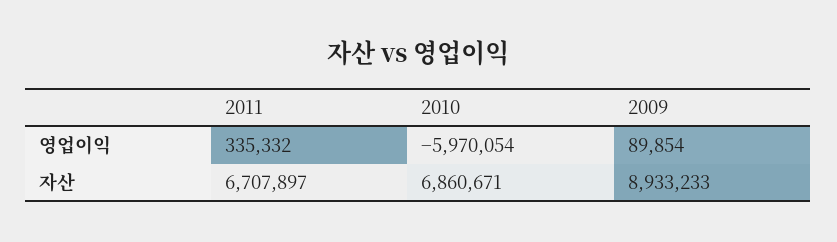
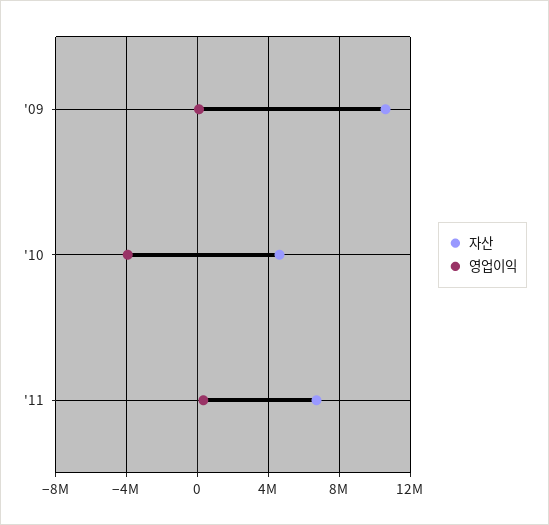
영업이익, 2010: -5970054 -> -4000000
자산, 2010: 6860671 -> 4500000
자산, 2009: 8933233 -> 10500000

